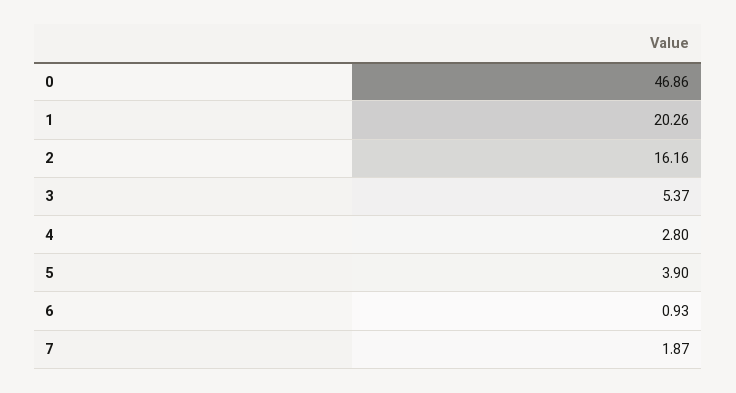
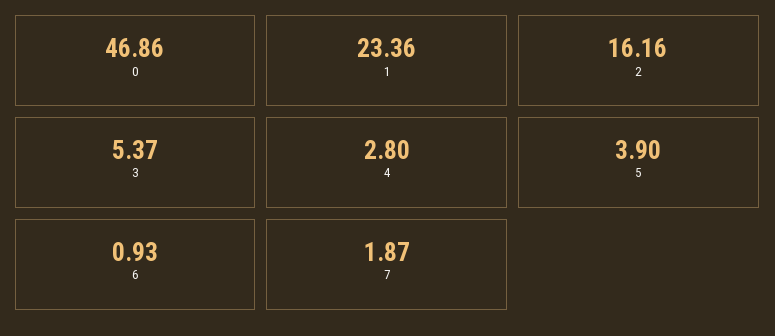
1: 20.26 -> 23.36

